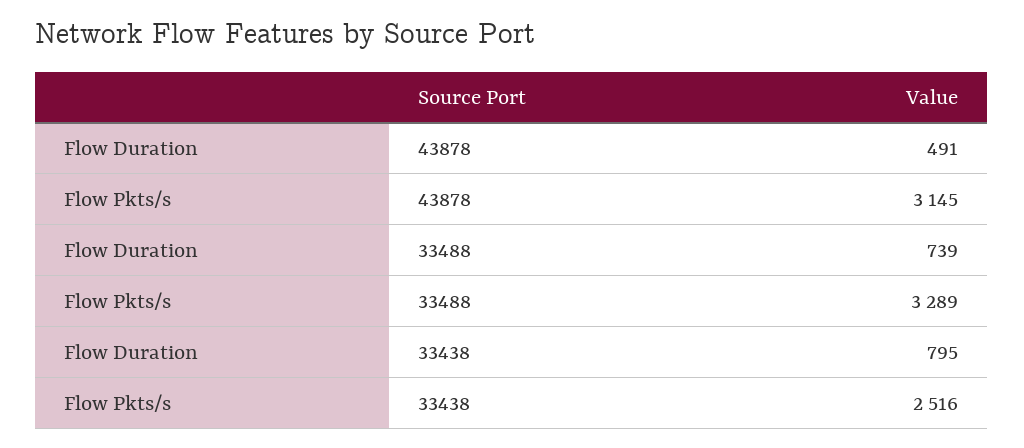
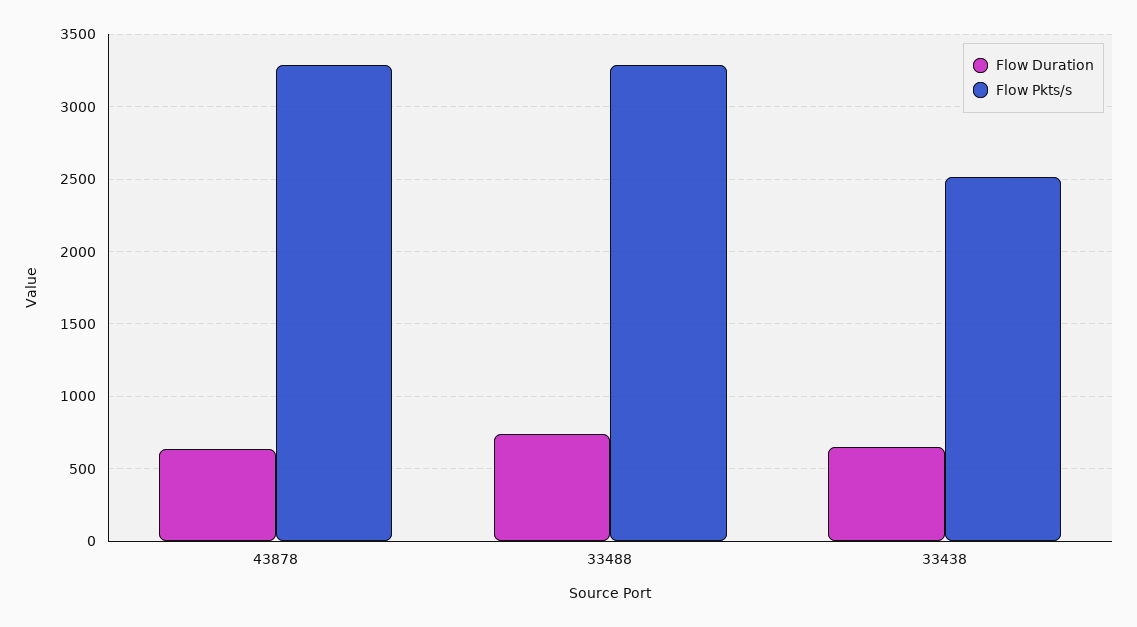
Flow Duration, 43878: 491 -> 650
Flow Pkts/s, 43878: 3145 -> 3300
Flow Duration, 33438: 795 -> 650

